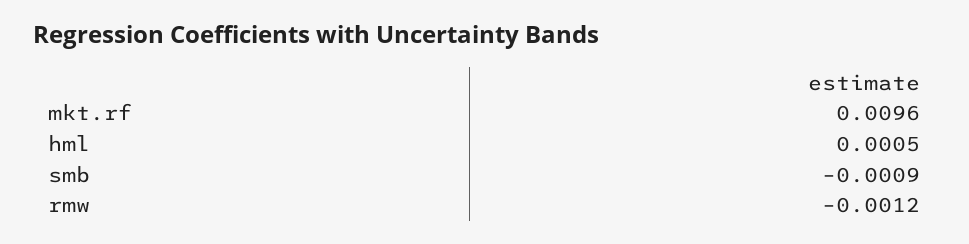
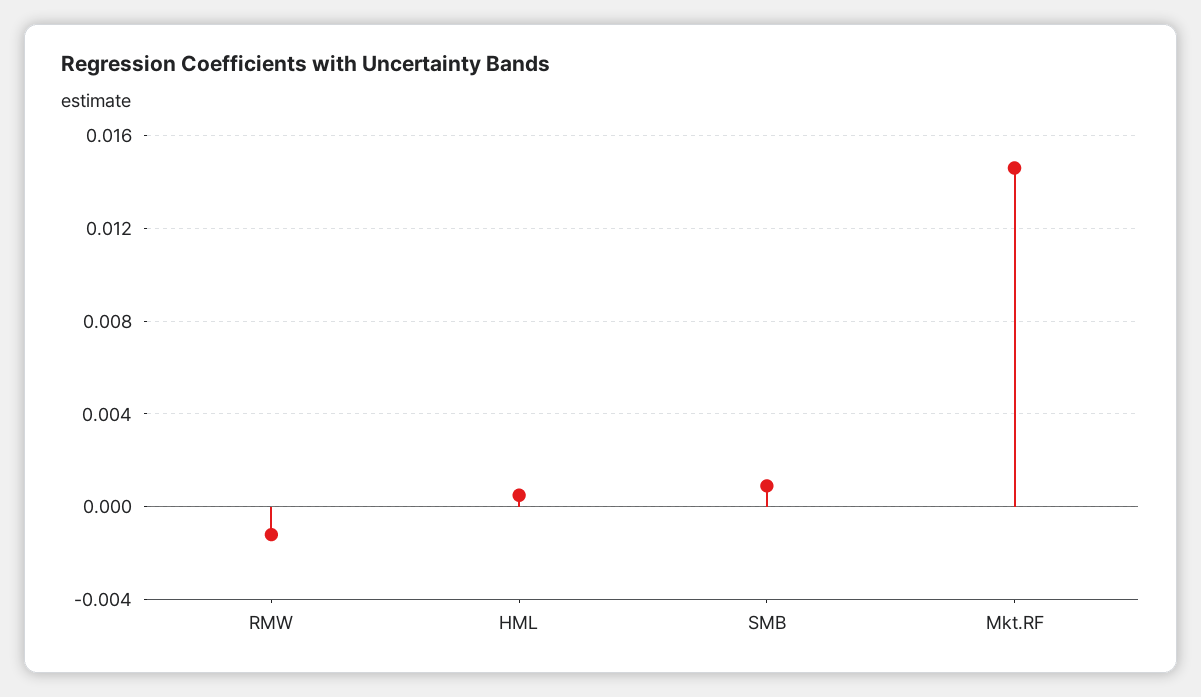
mkt.rf: 0.0096 -> 0.0145
smb: -0.0009 -> 0.001

